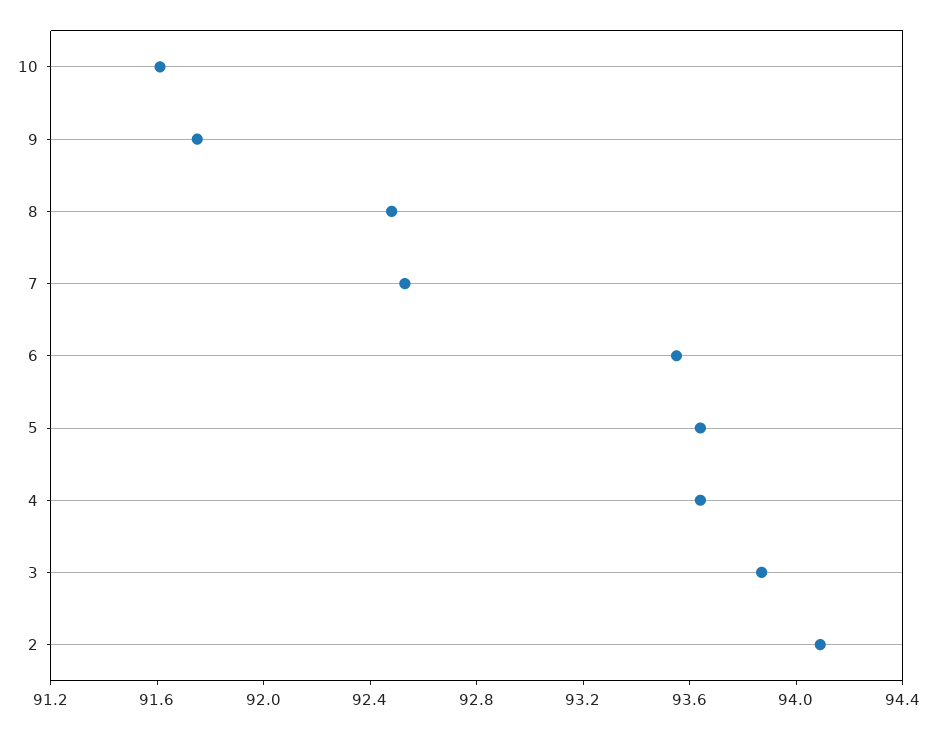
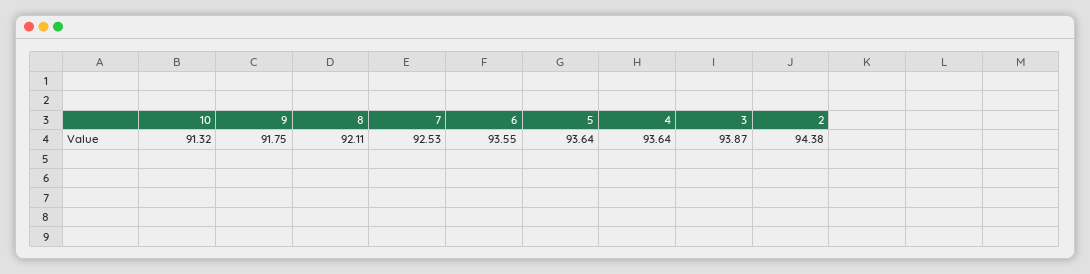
10: 91.6 -> 91.32
8: 92.5 -> 92.11
2: 94.1 -> 94.38

